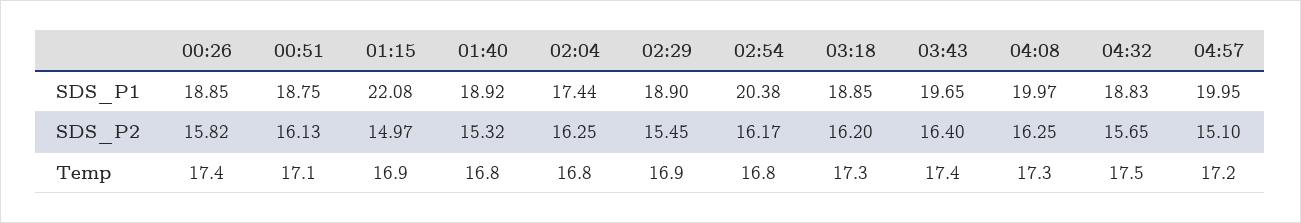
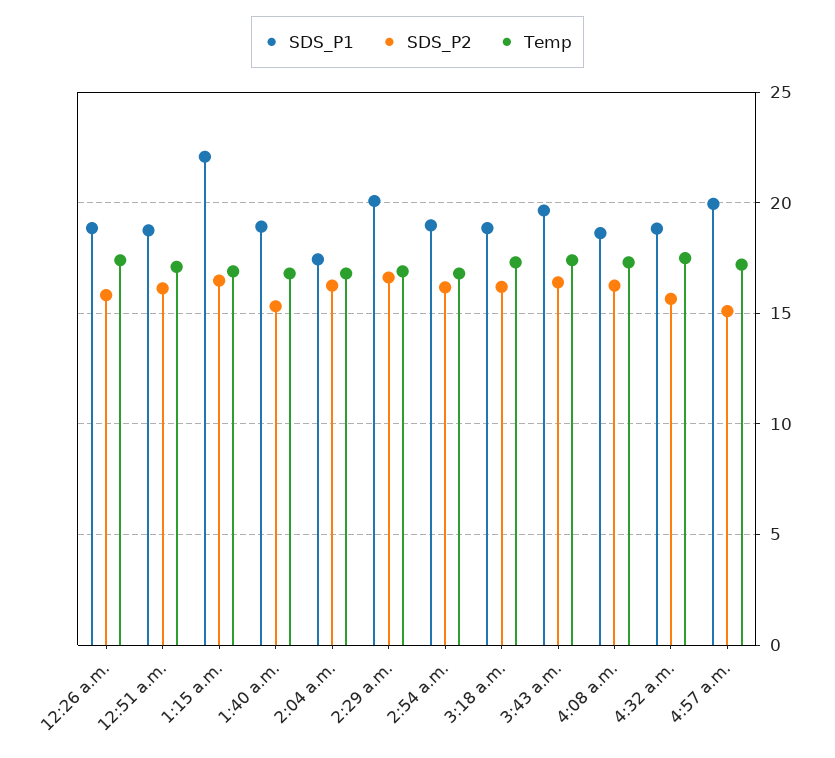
SDS_P1, 02:29: 18.9 -> 20
SDS_P1, 02:54: 20.38 -> 19
SDS_P1, 04:08: 19.97 -> 18.5
SDS_P2, 01:15: 14.97 -> 16.5
SDS_P2, 02:29: 15.45 -> 16.5

